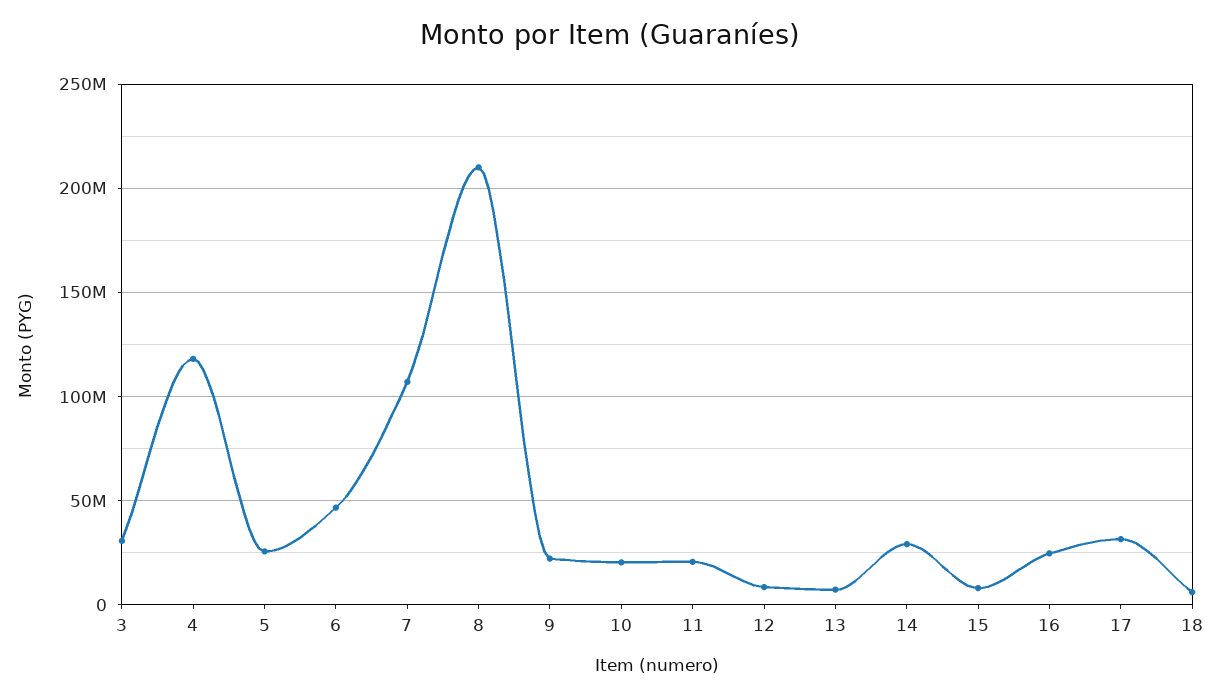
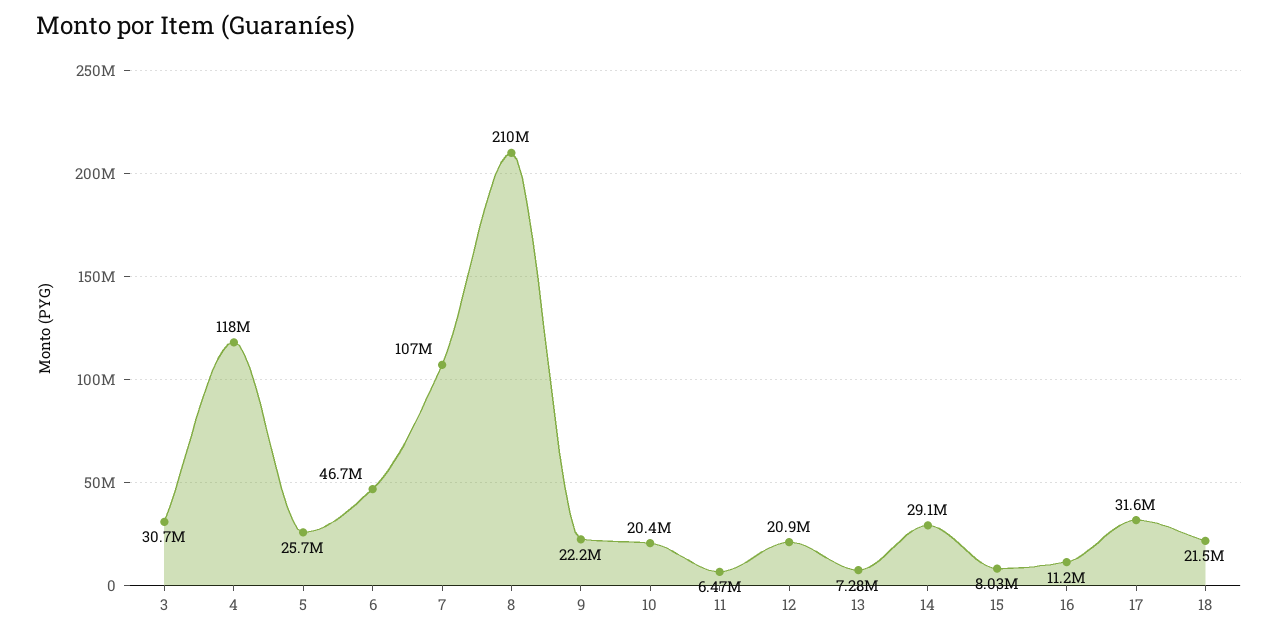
11: 20000000 -> 6470000
12: 10000000 -> 20900000
16: 25000000 -> 11200000
18: 5000000 -> 21500000

